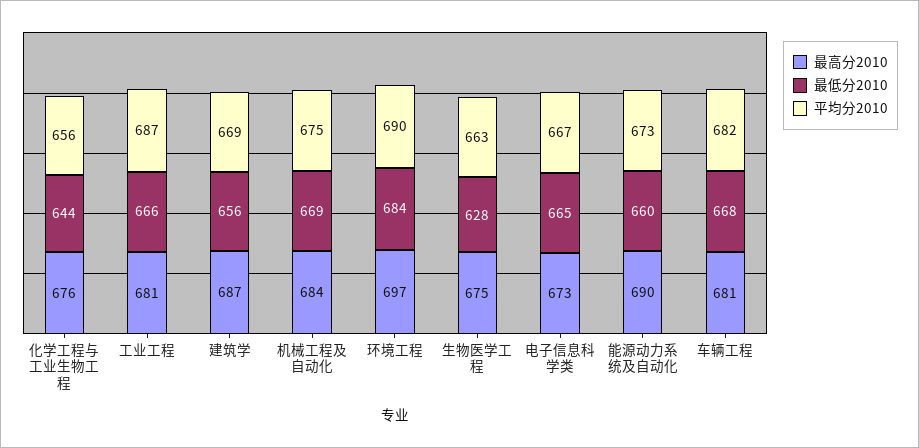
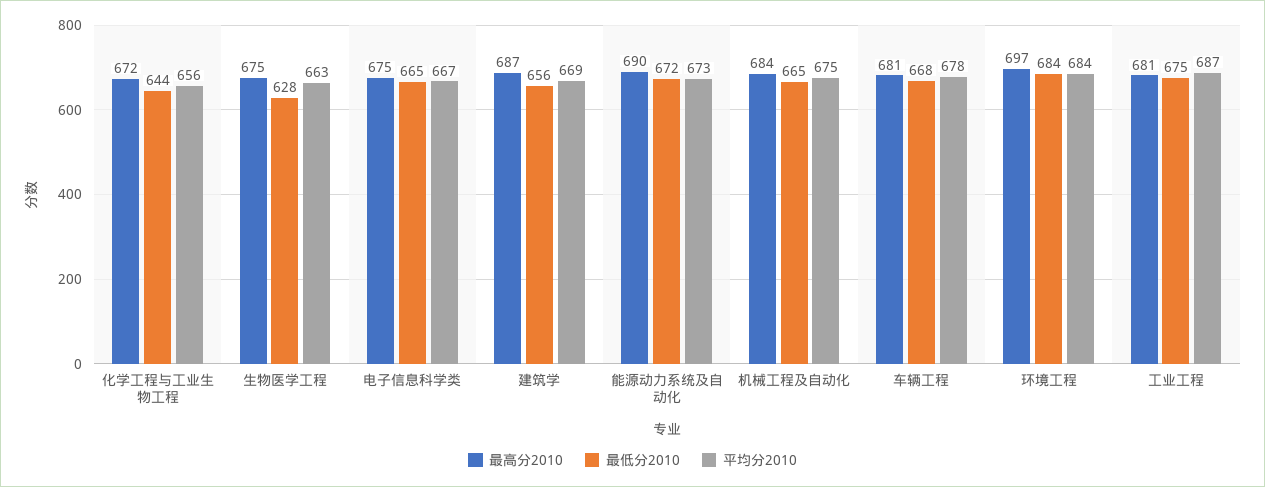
最高分2010, 化学工程与工业生物工程: 676 -> 672
最低分2010, 工业工程: 666 -> 675
最低分2010, 机械工程及自动化: 669 -> 665
平均分2010, 环境工程: 690 -> 684
最高分2010, 电子信息科学类: 673 -> 675
最低分2010, 能源动力系统及自动化: 660 -> 672
平均分2010, 车辆工程: 682 -> 678

